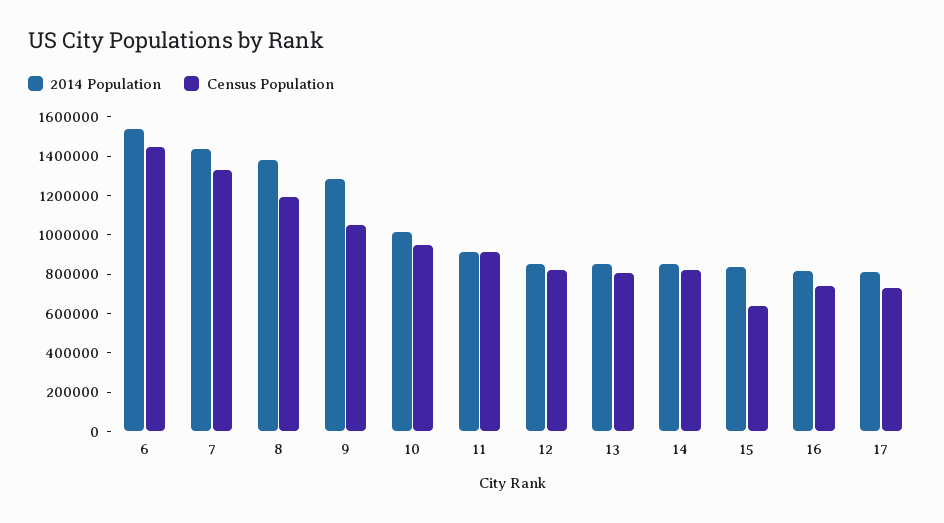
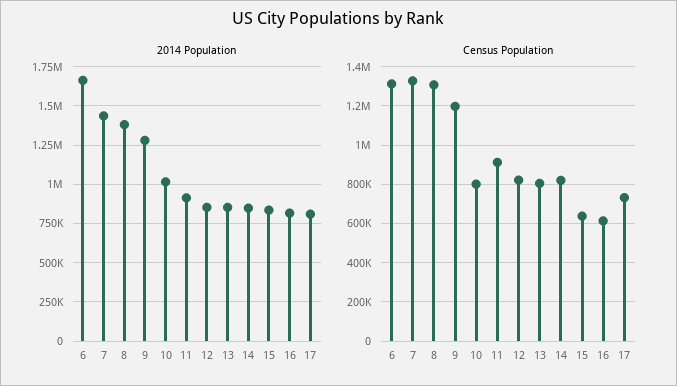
2014 Population, 6: 1550000 -> 1650000
Census Population, 6: 1450000 -> 1300000
Census Population, 8: 1200000 -> 1300000
Census Population, 9: 1050000 -> 1200000
Census Population, 10: 950000 -> 800000
Census Population, 16: 750000 -> 600000

